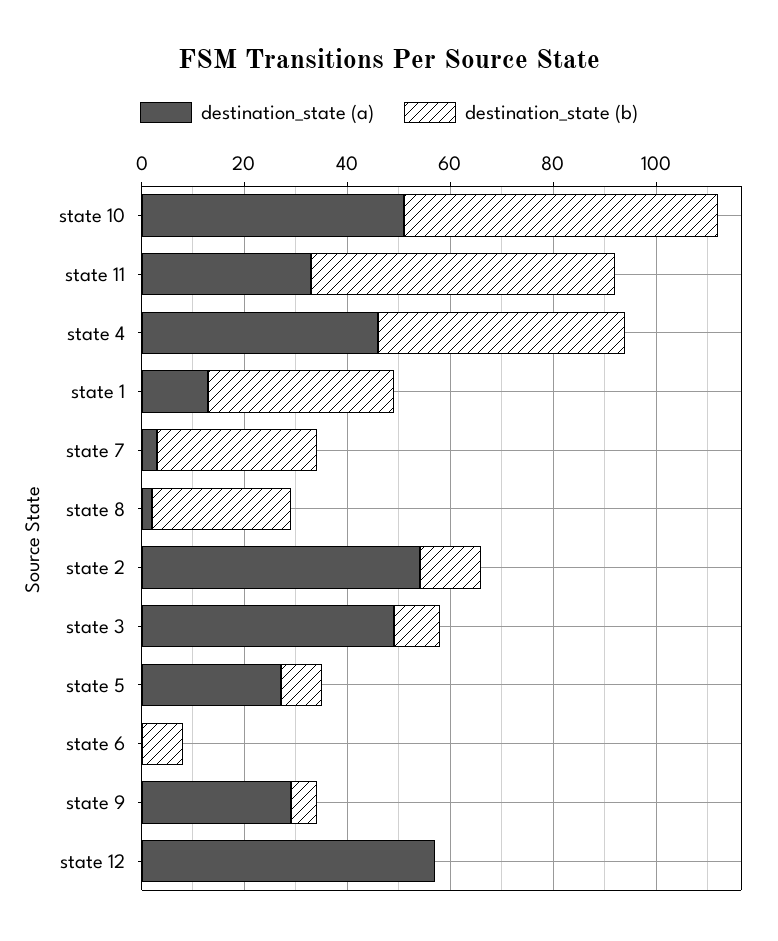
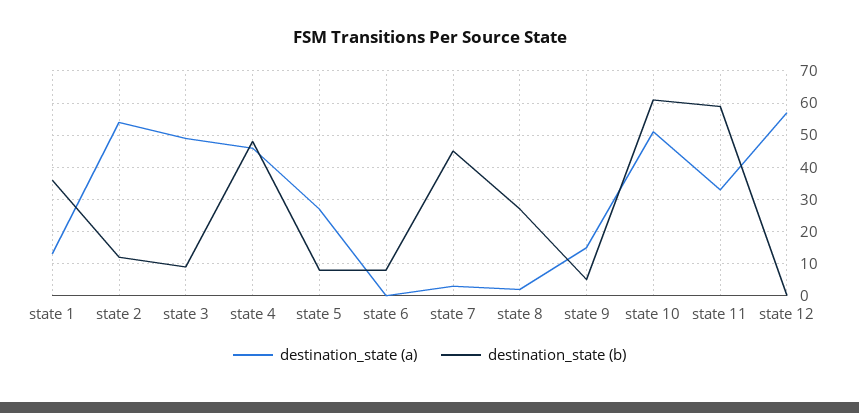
destination_state (b), state 7: 30 -> 45
destination_state (a), state 9: 30 -> 15

